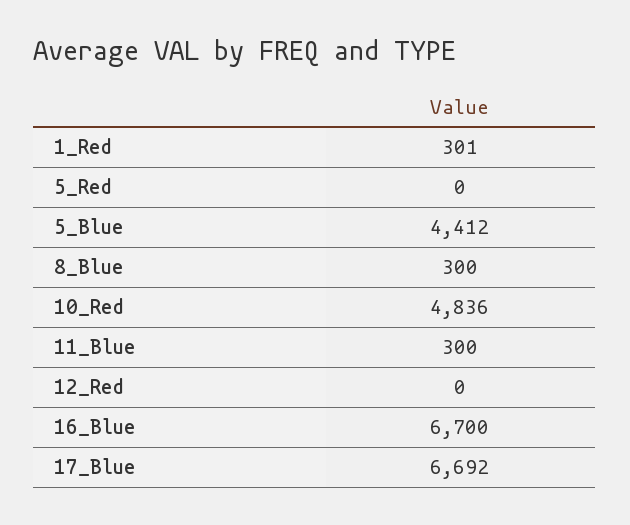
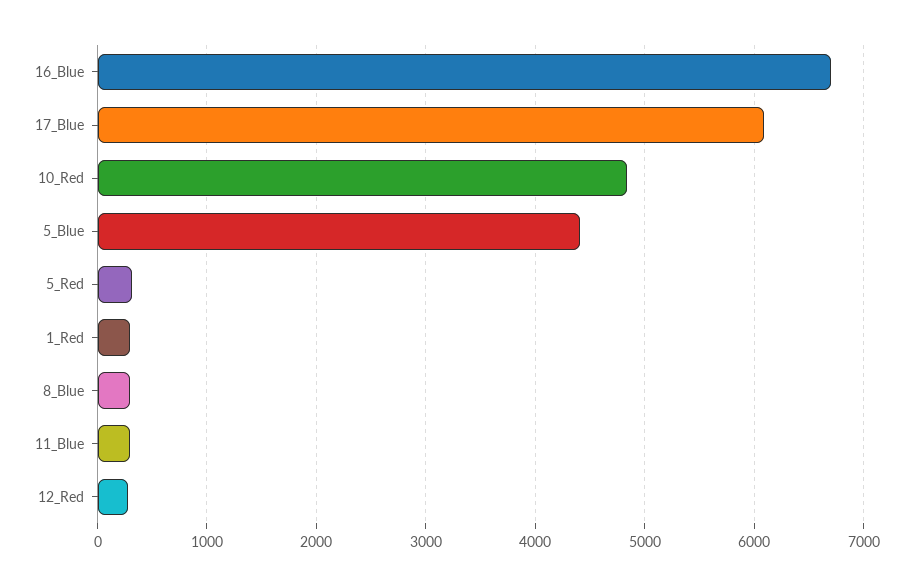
5_Red: 0 -> 300
12_Red: 0 -> 300
17_Blue: 6692 -> 6100

